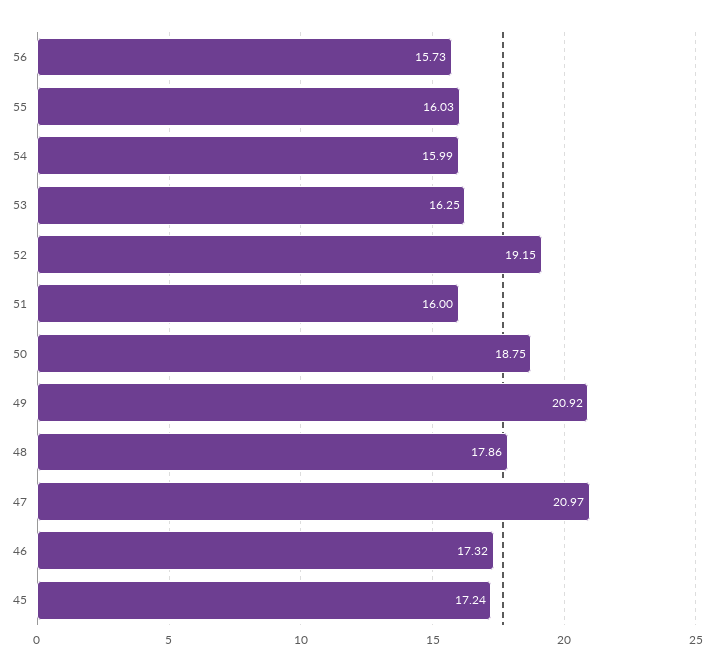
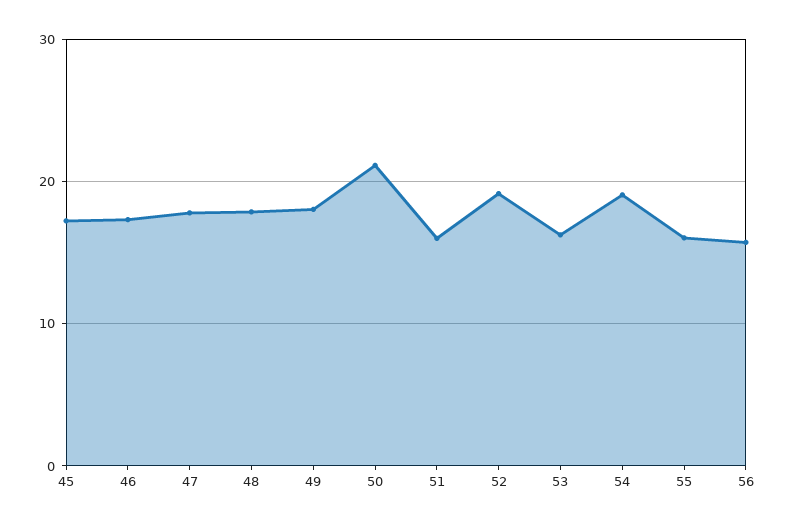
54: 15.99 -> 19
50: 18.75 -> 21
49: 20.92 -> 18
47: 20.97 -> 18

